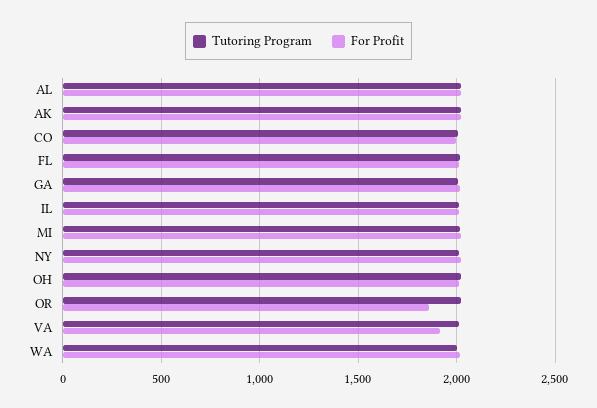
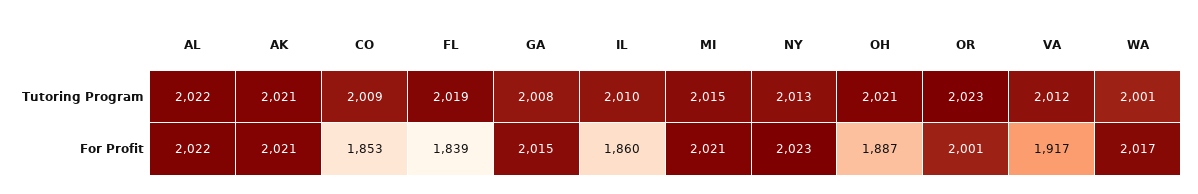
For Profit, CO: 2000 -> 1853
For Profit, FL: 2000 -> 1839
For Profit, IL: 2000 -> 1860
For Profit, OH: 2000 -> 1887
For Profit, OR: 1850 -> 2001

